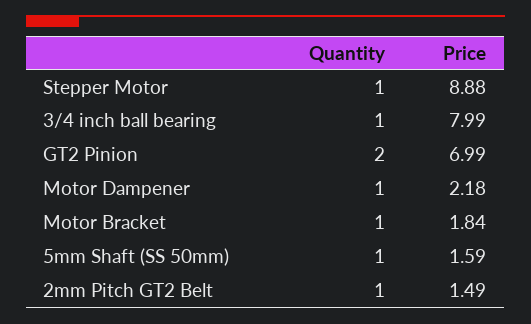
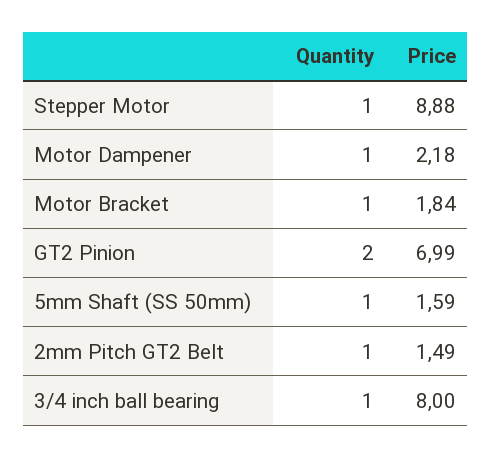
Price, 3/4 inch ball bearing: 7.99 -> 8

